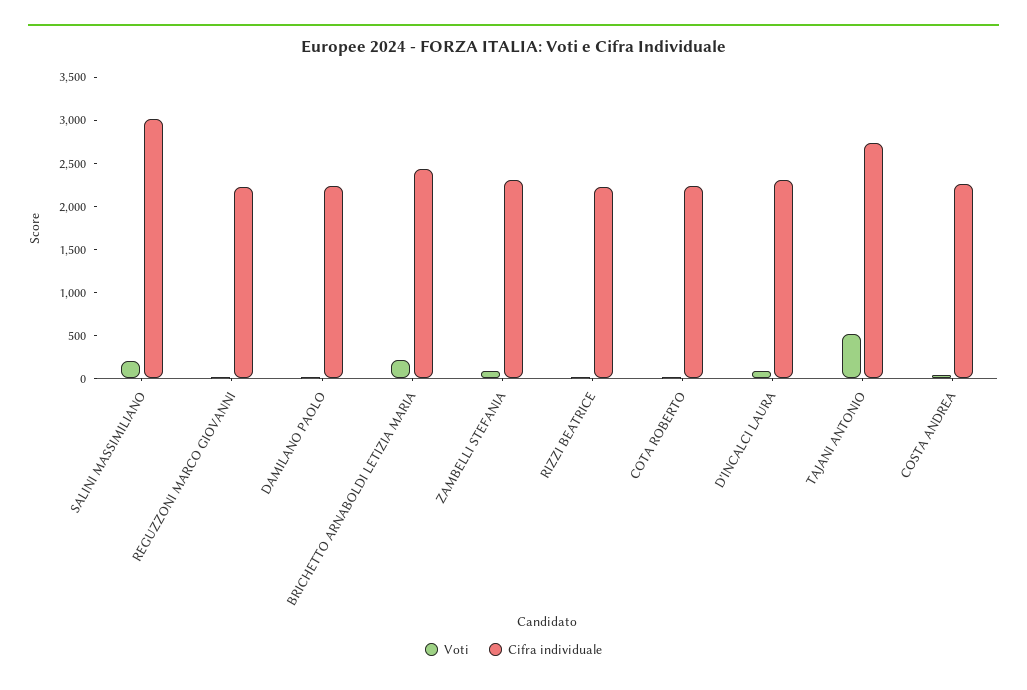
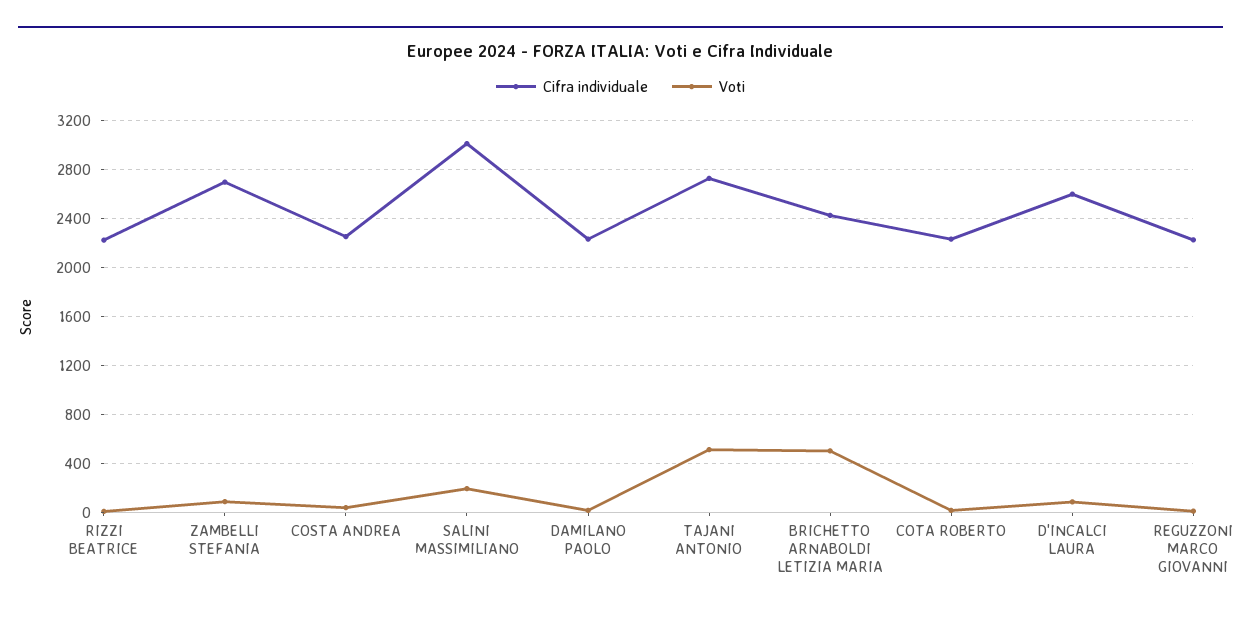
Voti, BRICHETTO ARNABOLDI LETIZIA MARIA: 200 -> 500
Cifra individuale, ZAMBELLI STEFANIA: 2300 -> 2700
Cifra individuale, D'INCALCI LAURA: 2300 -> 2600

